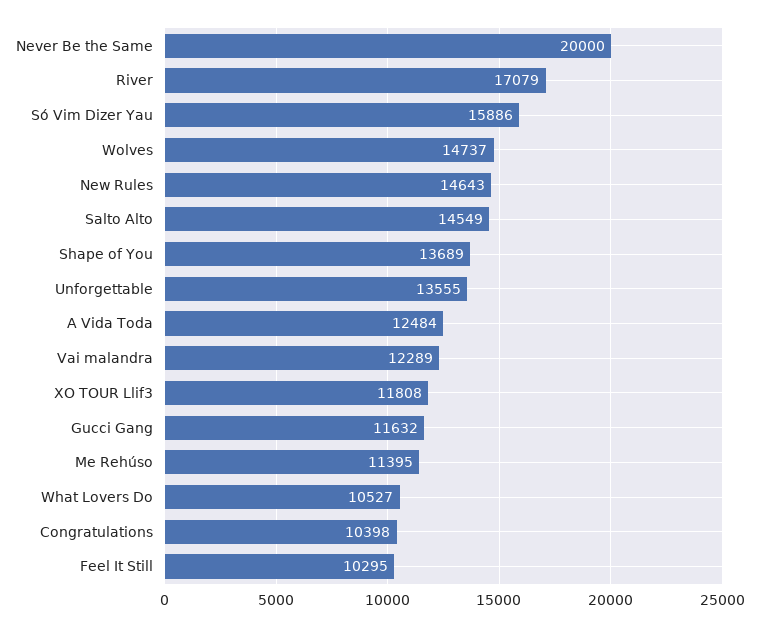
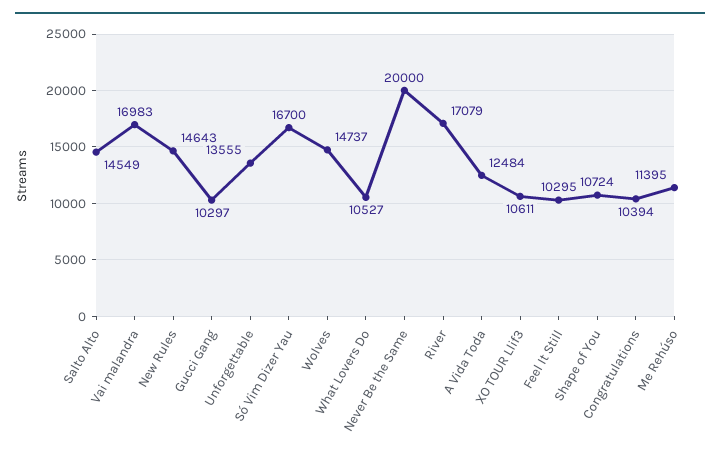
Só Vim Dizer Yau: 15886 -> 16700
Shape of You: 13689 -> 10724
Vai malandra: 12289 -> 16983
XO TOUR Llif3: 11808 -> 10611
Gucci Gang: 11632 -> 10297
Congratulations: 10398 -> 10394

